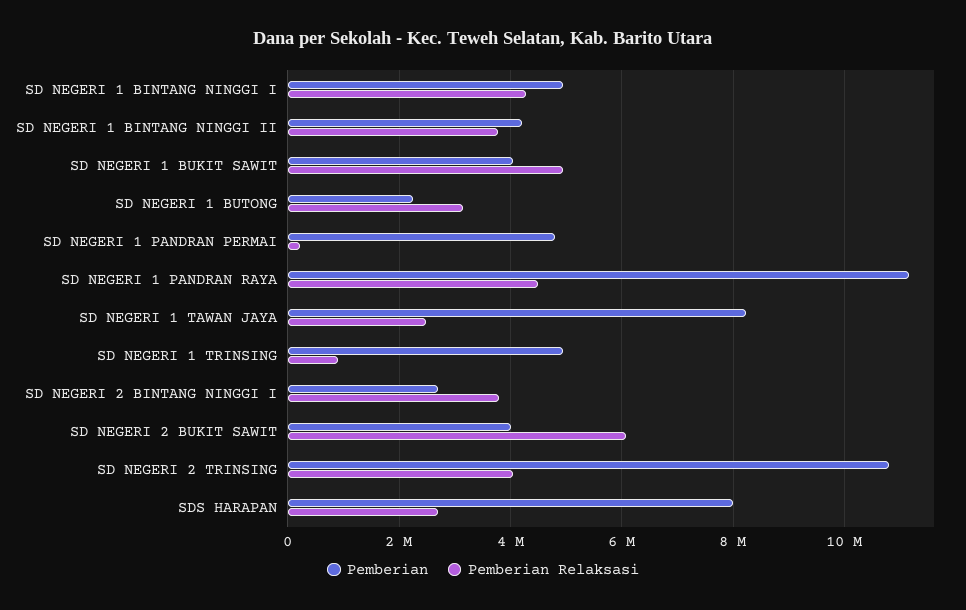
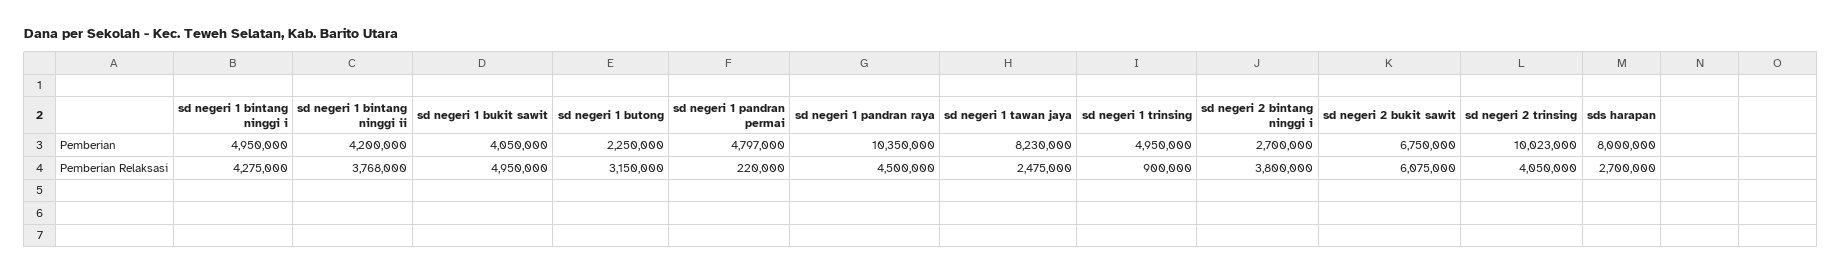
Pemberian, SD NEGERI 1 PANDRAN RAYA: 11200000 -> 10350000
Pemberian, SD NEGERI 2 BUKIT SAWIT: 4000000 -> 6750000
Pemberian, SD NEGERI 2 TRINSING: 10800000 -> 10023000

